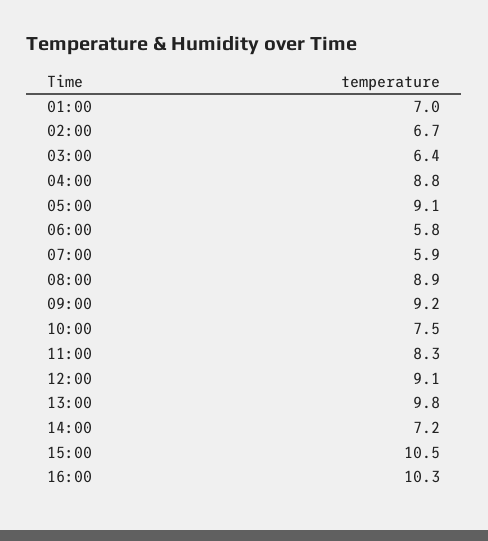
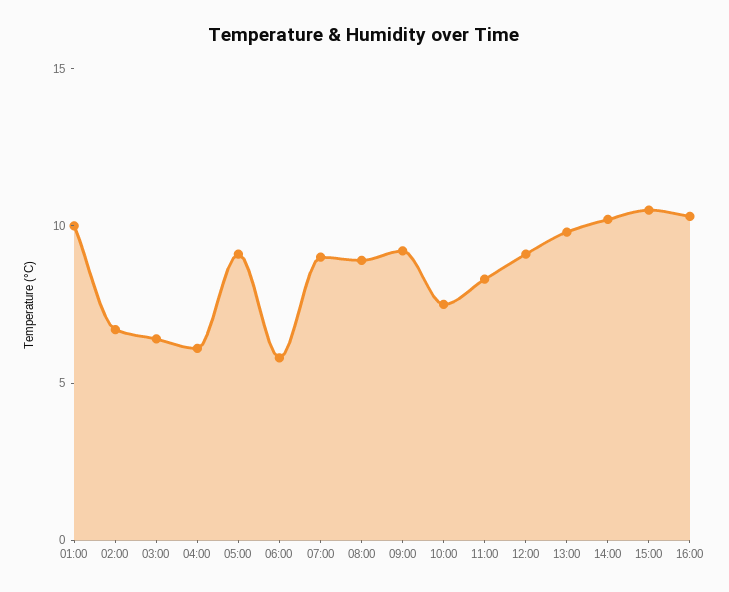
01:00: 7 -> 10
04:00: 8.8 -> 6
07:00: 5.9 -> 9
14:00: 7.2 -> 10

